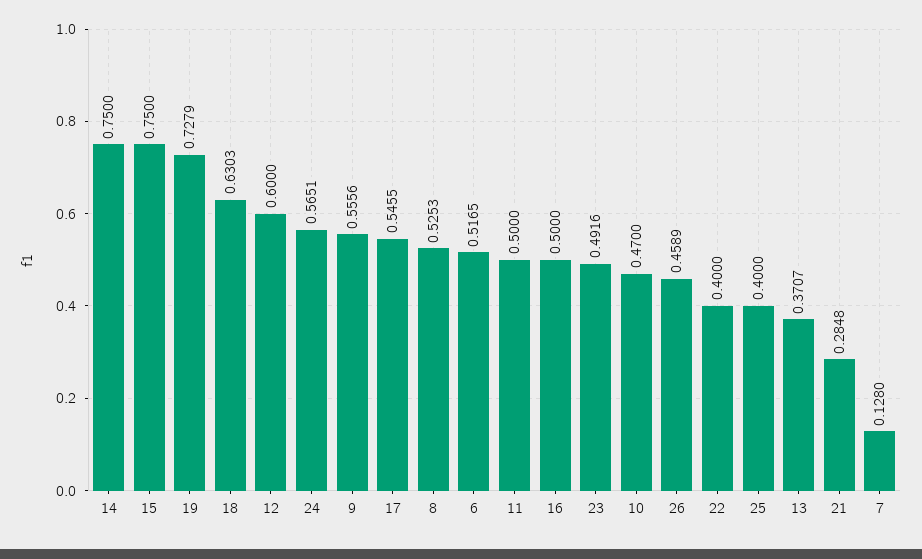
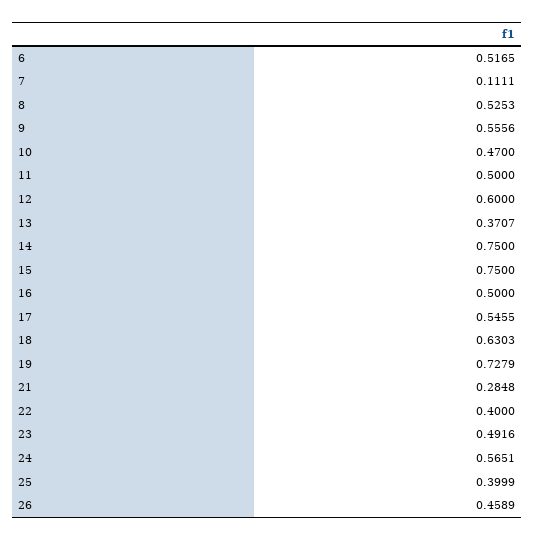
25: 0.4 -> 0.3999
7: 0.128 -> 0.1111

